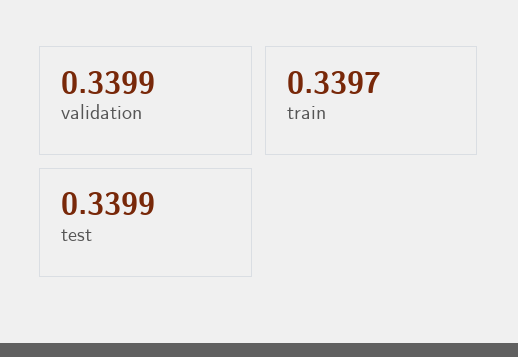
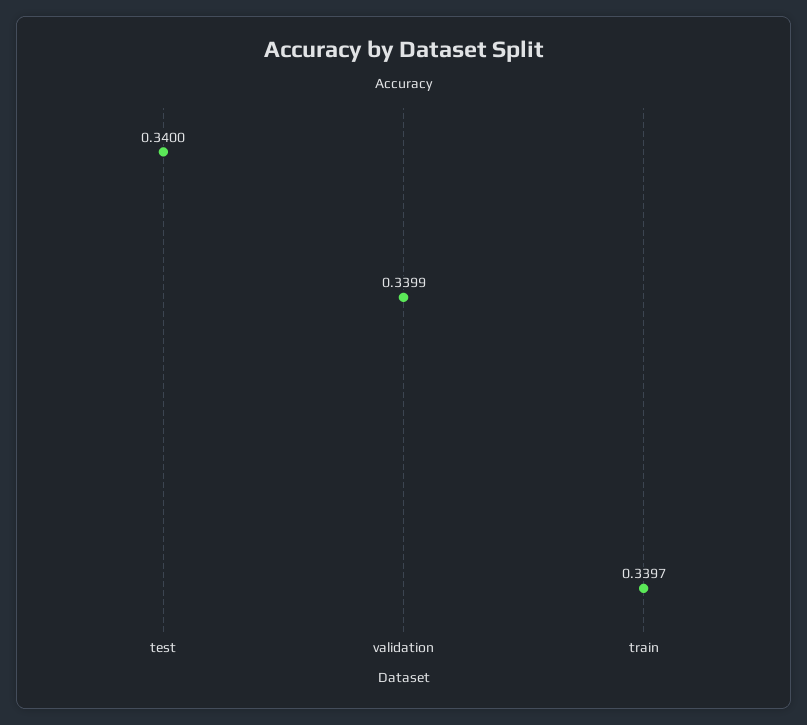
test: 0.3399 -> 0.34

